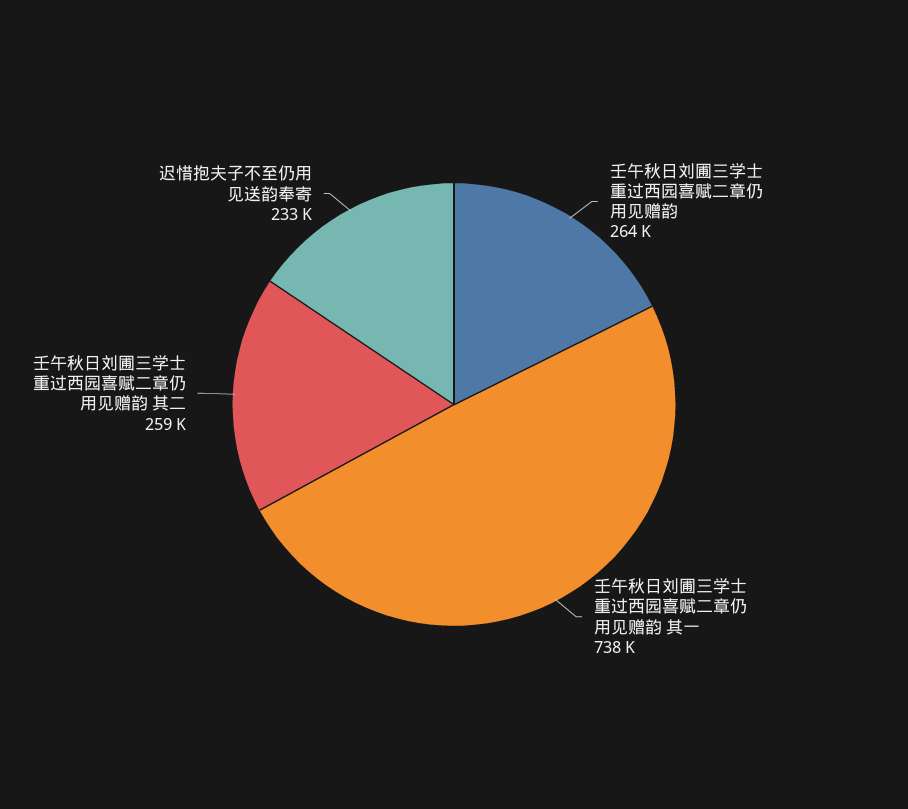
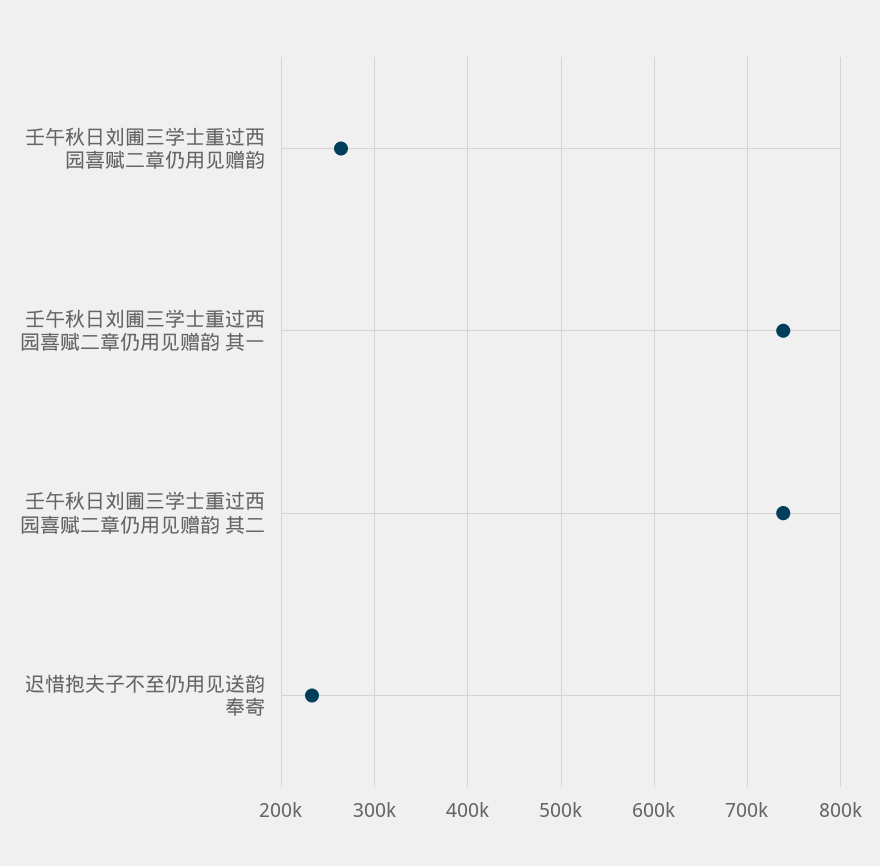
壬午秋日刘圃三学士重过西园喜赋二章仍用见赠韵 其二: 259000 -> 740000

